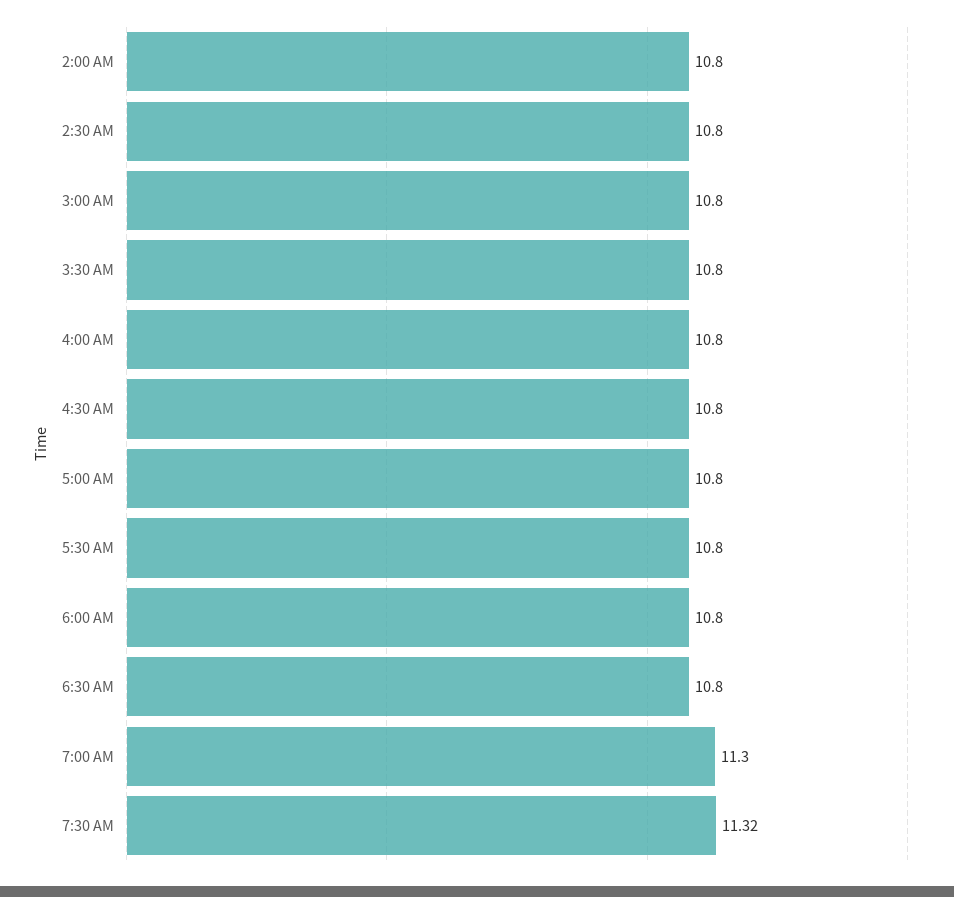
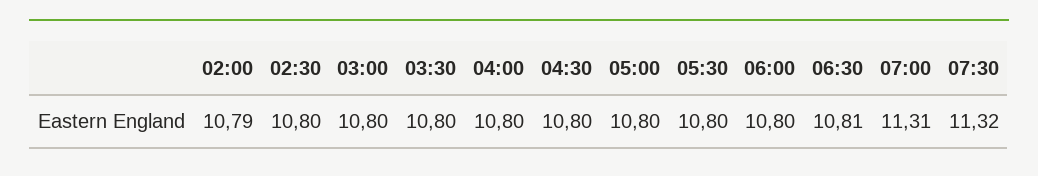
2:00 AM: 10.8 -> 10.79
6:30 AM: 10.8 -> 10.81
7:00 AM: 11.3 -> 11.31

